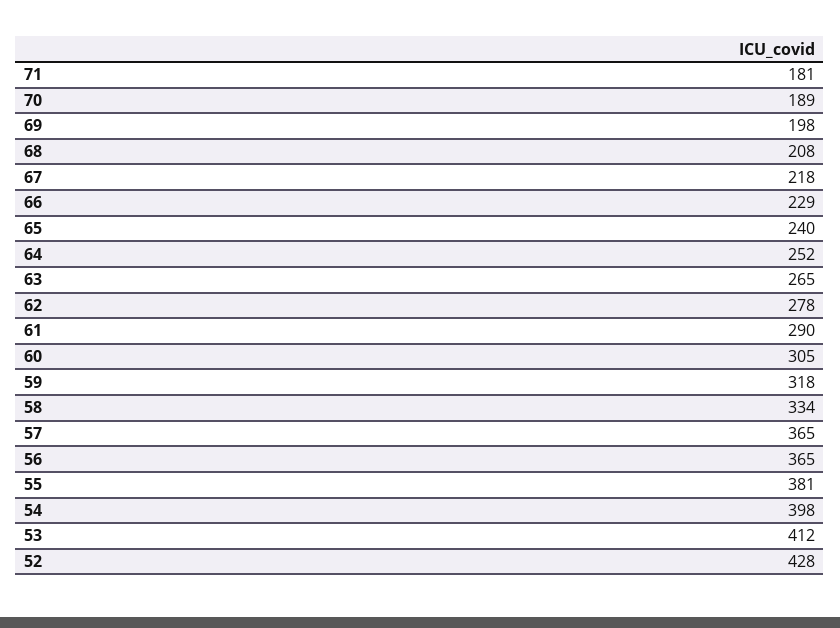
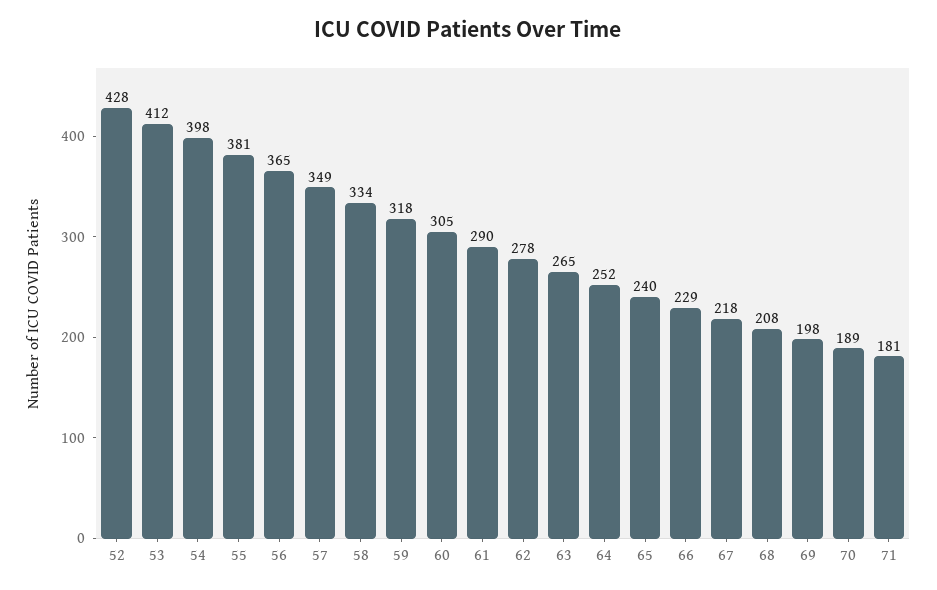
57: 365 -> 349

